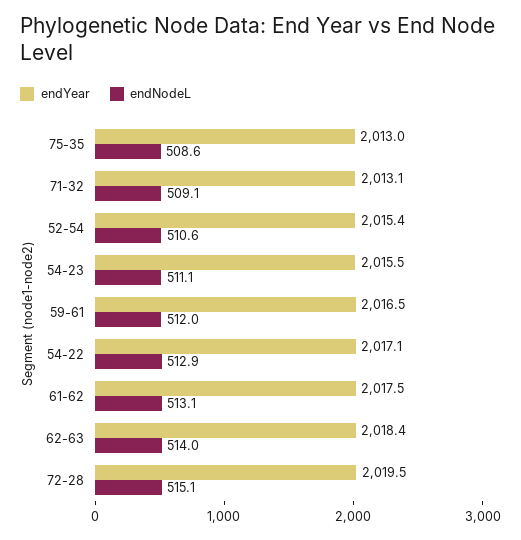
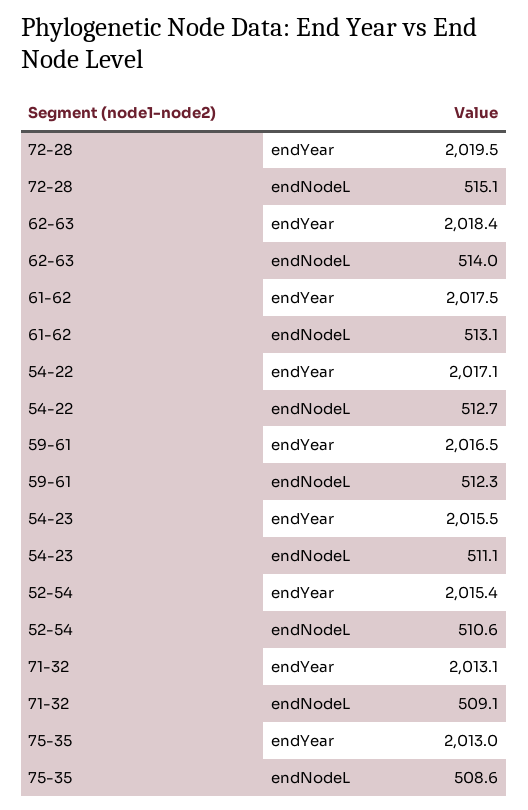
endNodeL, 59-61: 512 -> 512.3
endNodeL, 54-22: 512.9 -> 512.7

